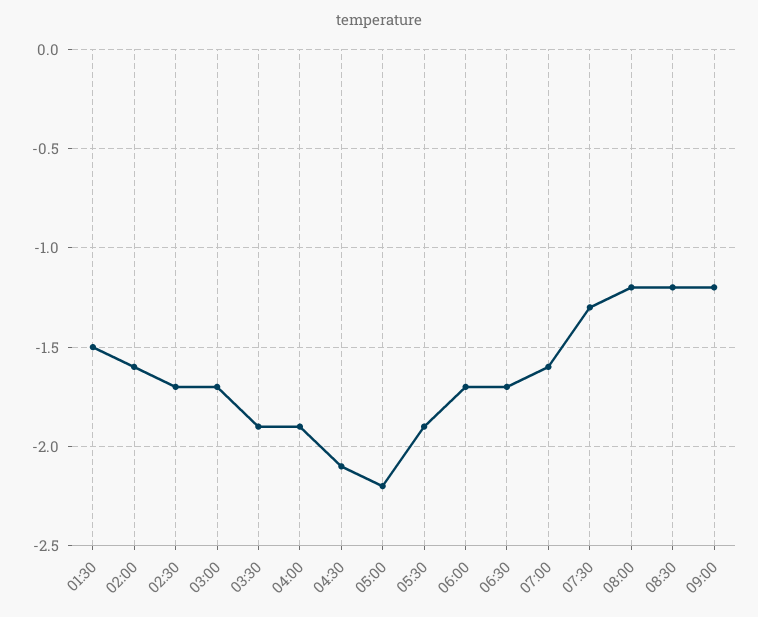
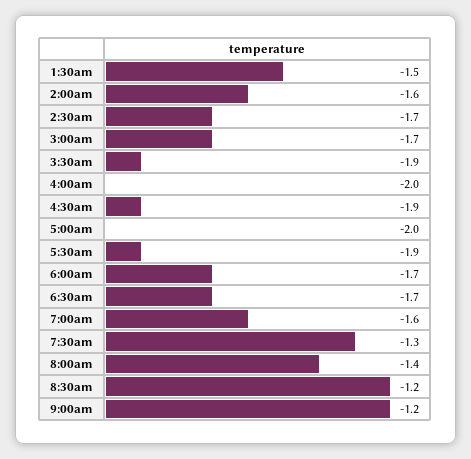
04:00: -1.9 -> -2
04:30: -2.1 -> -1.9
05:00: -2.2 -> -2
08:00: -1.2 -> -1.4

